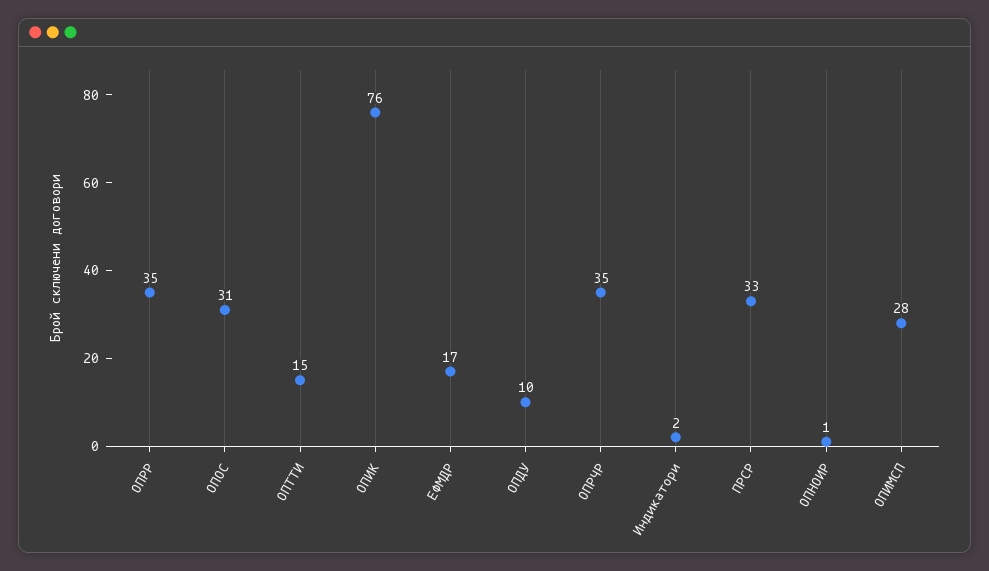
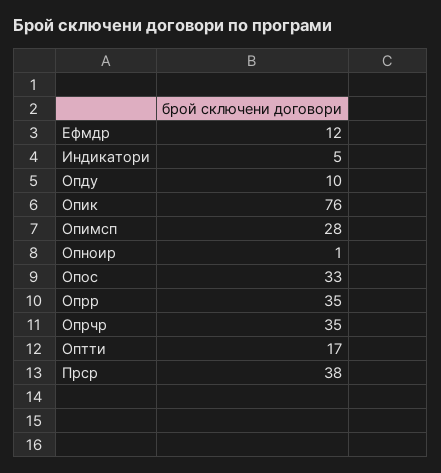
ОПОС: 31 -> 33
ОПТТИ: 15 -> 17
ЕФМДР: 17 -> 12
Индикатори: 2 -> 5
ПРСР: 33 -> 38

